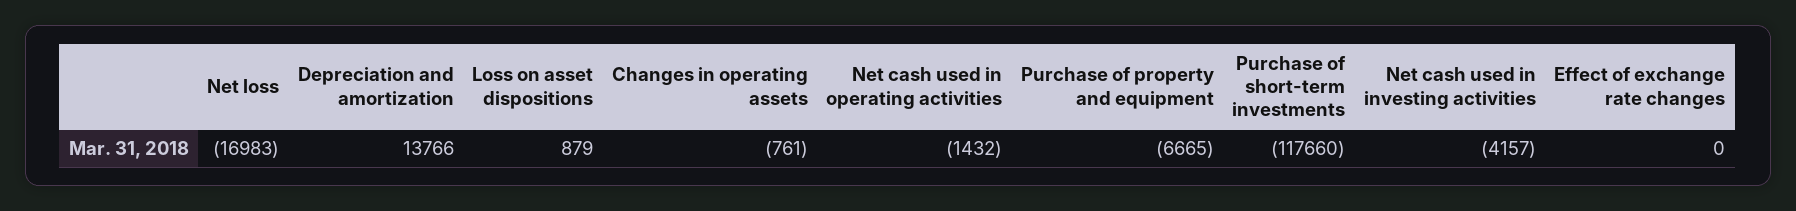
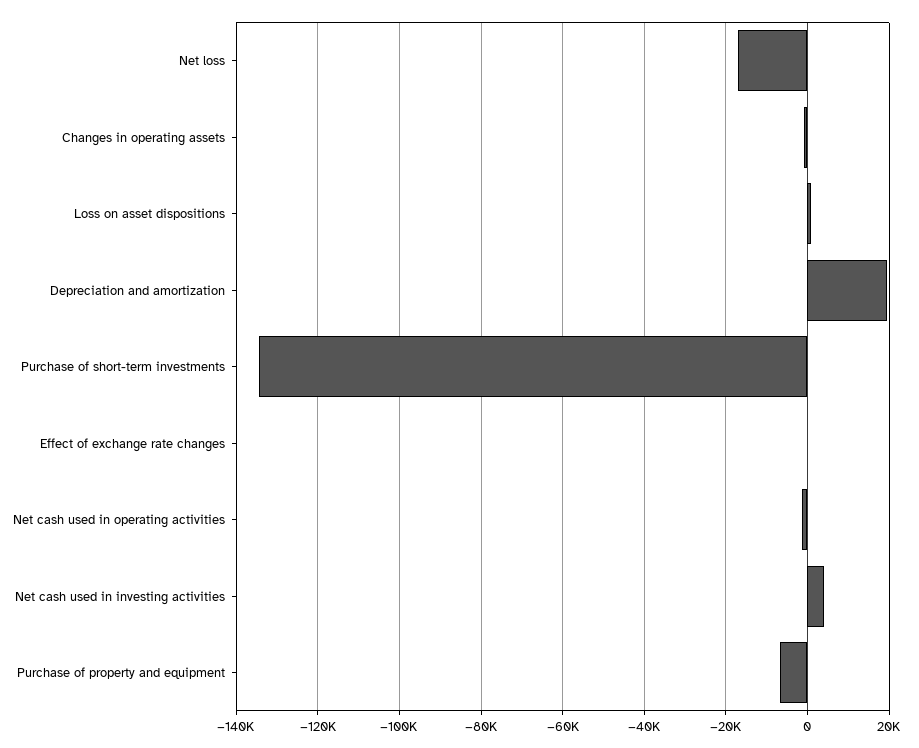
Depreciation and amortization: 13766 -> 20000
Purchase of short-term investments: -117660 -> -134000
Net cash used in investing activities: -4157 -> 4000

